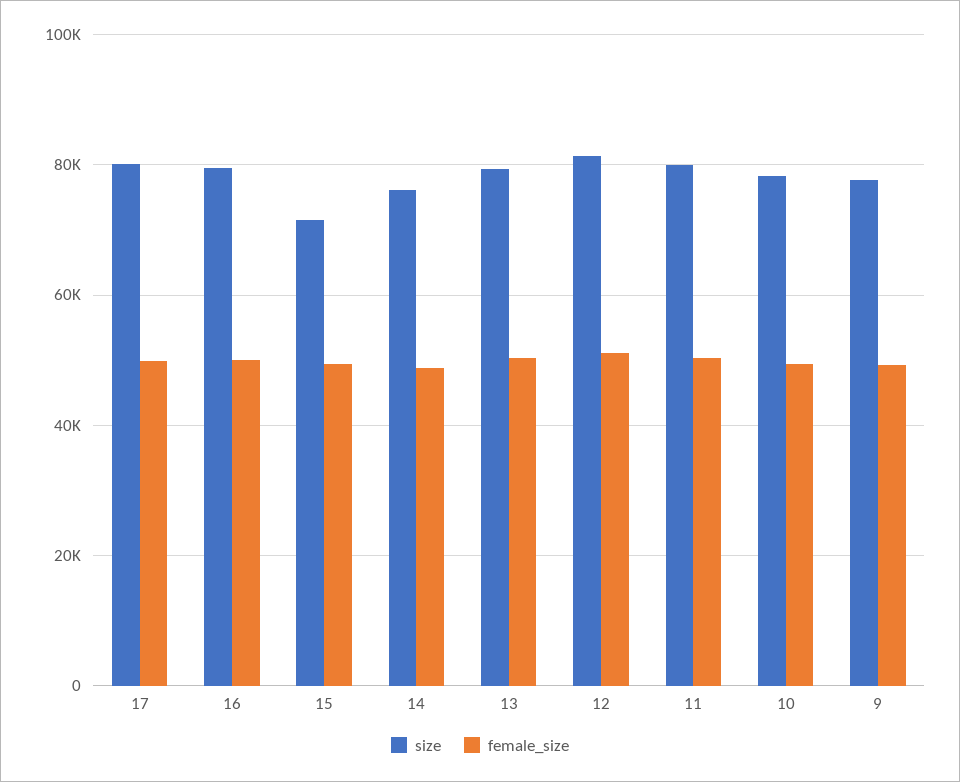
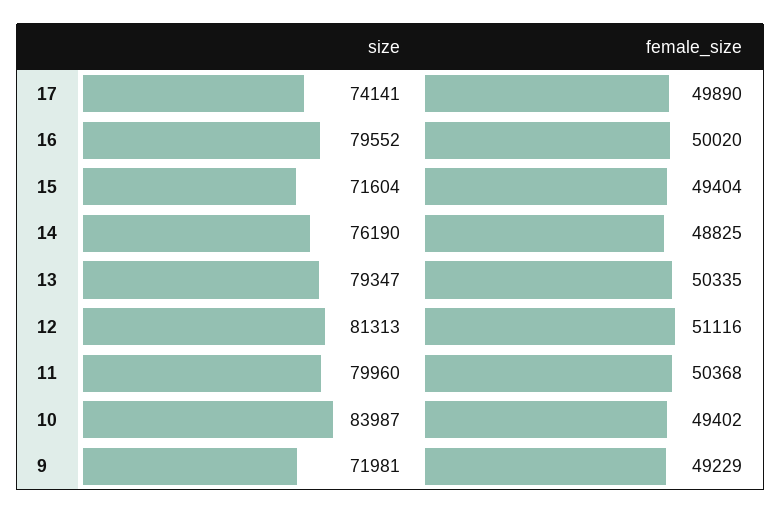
size, 17: 80000 -> 74141
size, 10: 78000 -> 83987
size, 9: 78000 -> 71981

